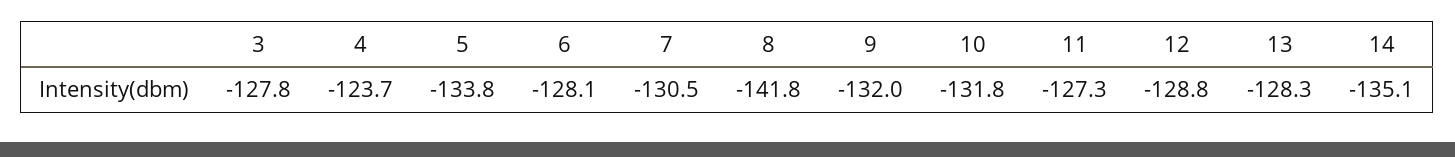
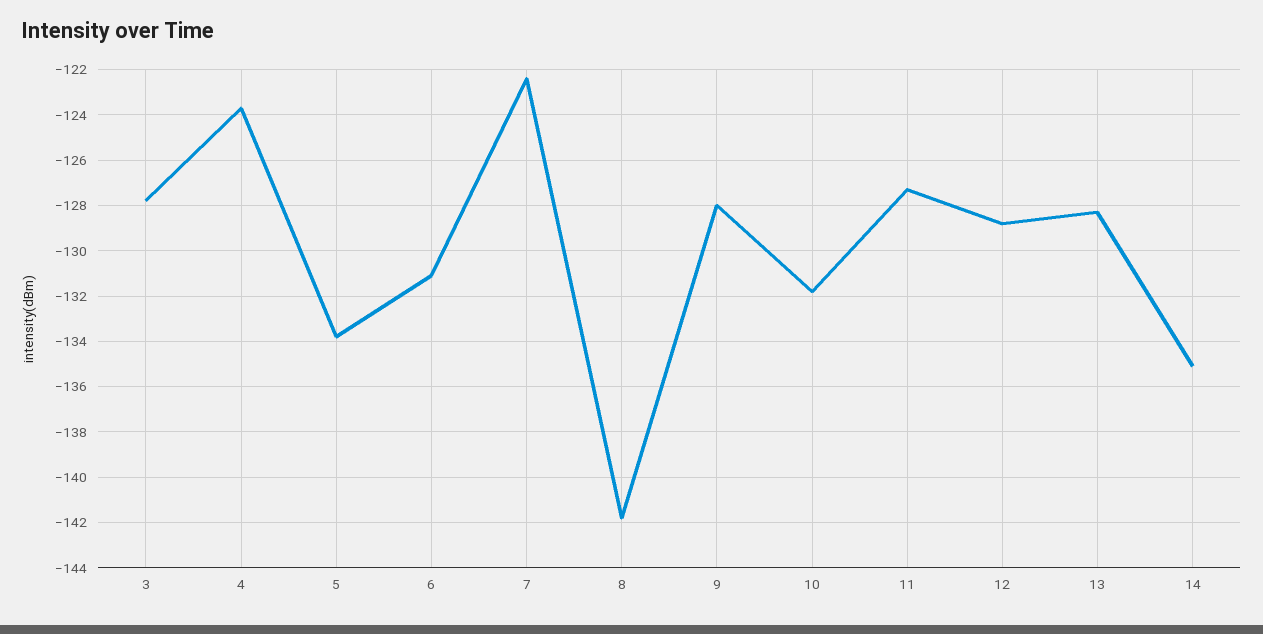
6: -128.1 -> -131
7: -130.5 -> -122.5
9: -132 -> -128

